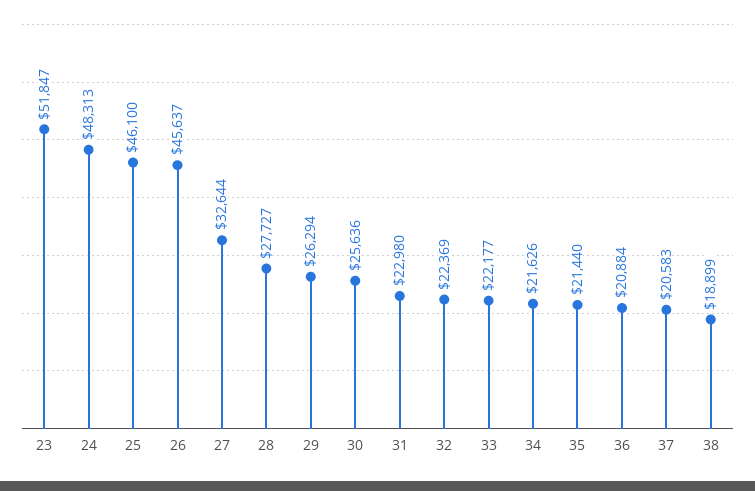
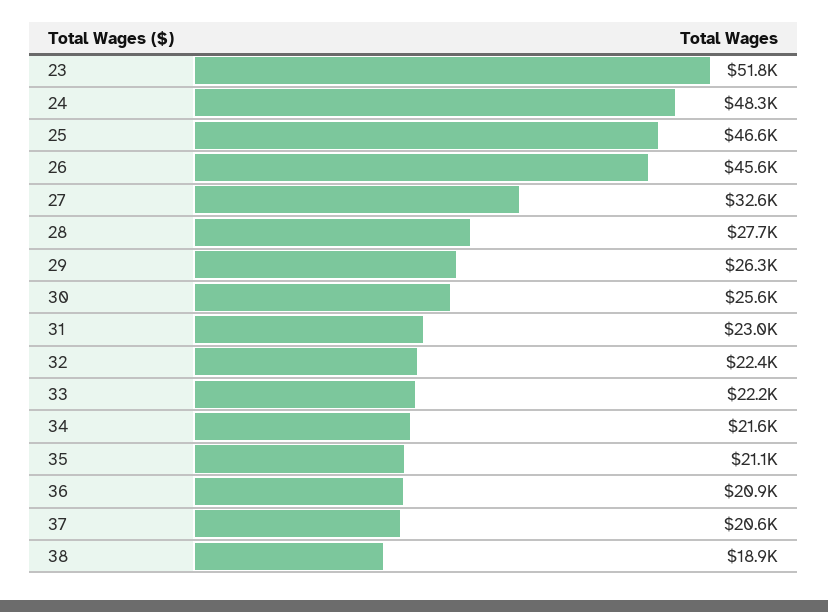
25: 46100 -> 46600
35: 21440 -> 21100

